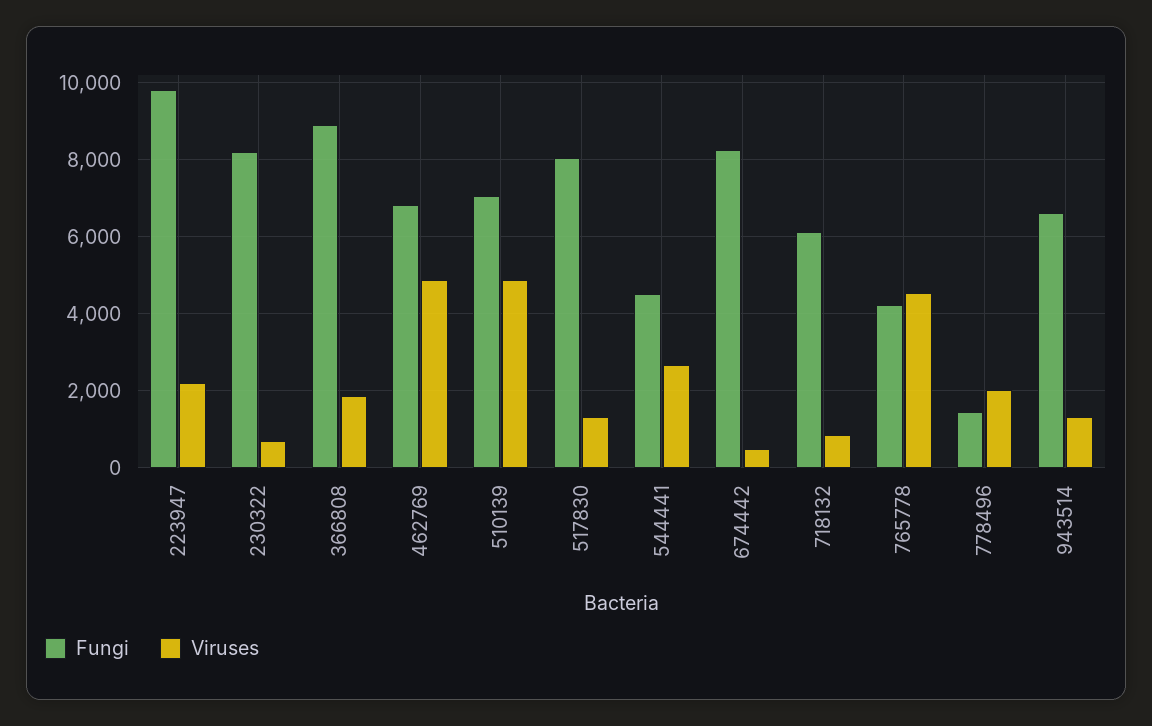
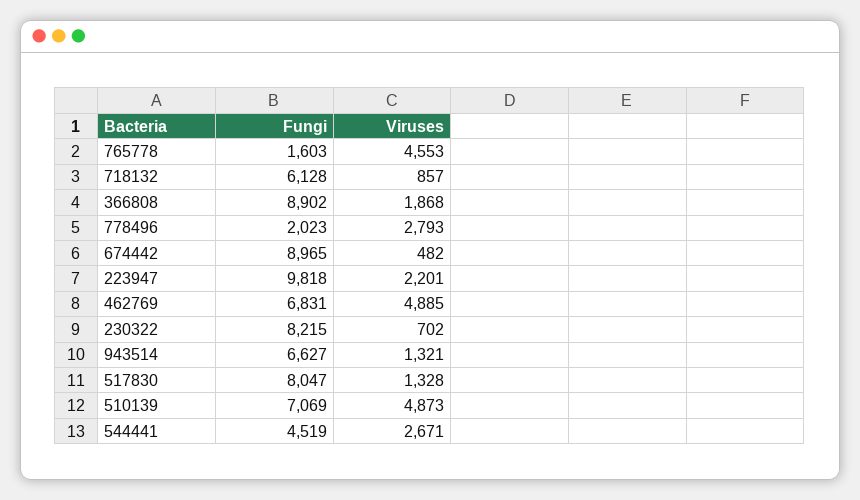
Fungi, 674442: 8200 -> 8965
Fungi, 765778: 4200 -> 1603
Fungi, 778496: 1400 -> 2023
Viruses, 778496: 2000 -> 2793

